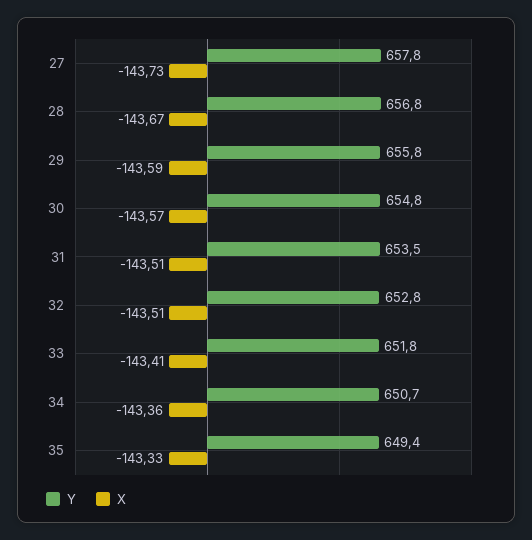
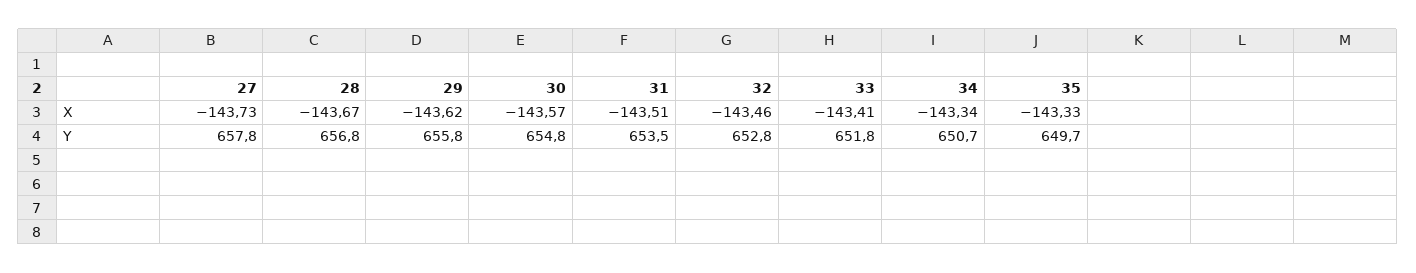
X, 29: -143.59 -> -143.62
X, 32: -143.51 -> -143.46
X, 34: -143.36 -> -143.34
Y, 35: 649.4 -> 649.7

